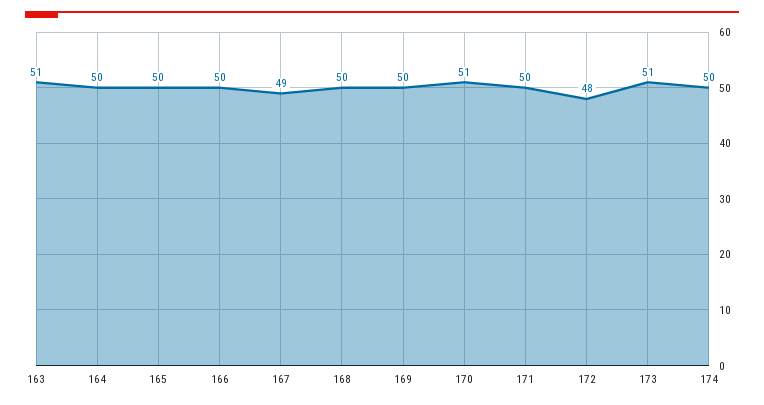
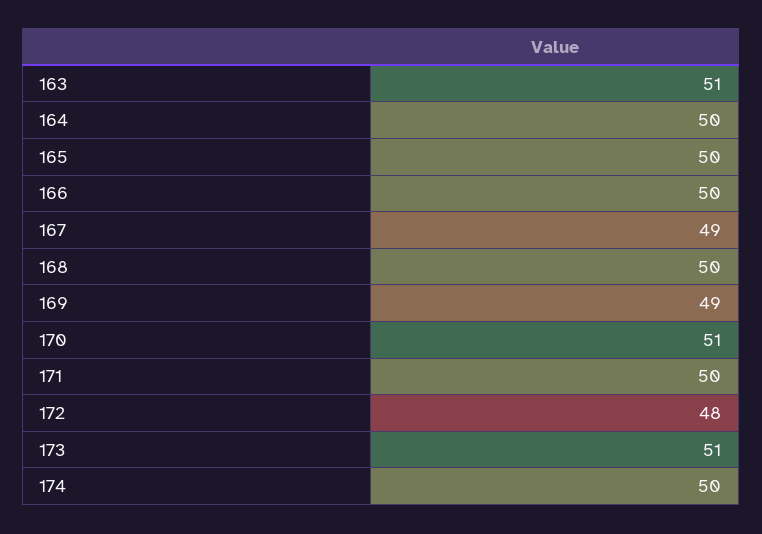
169: 50 -> 49

